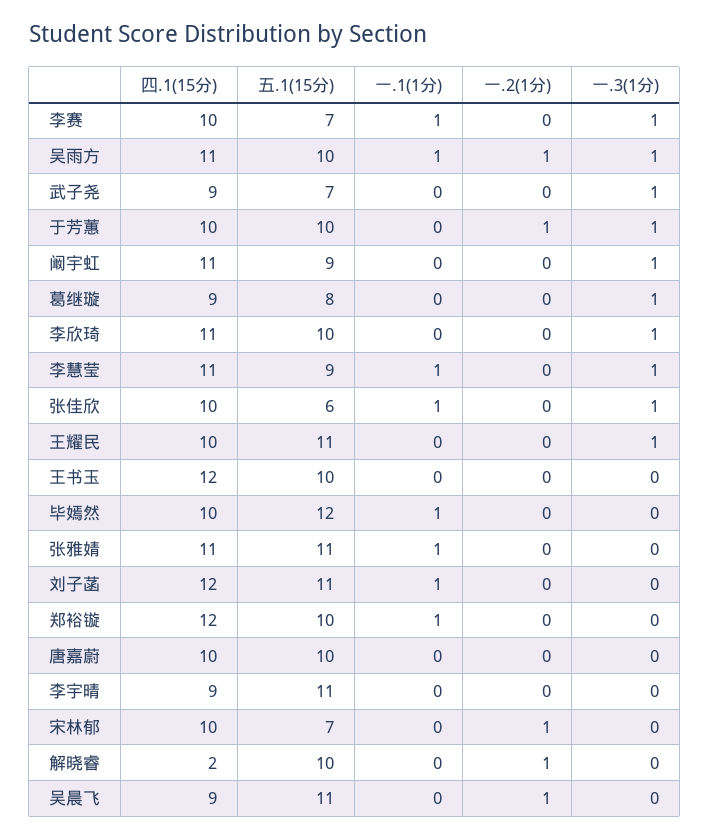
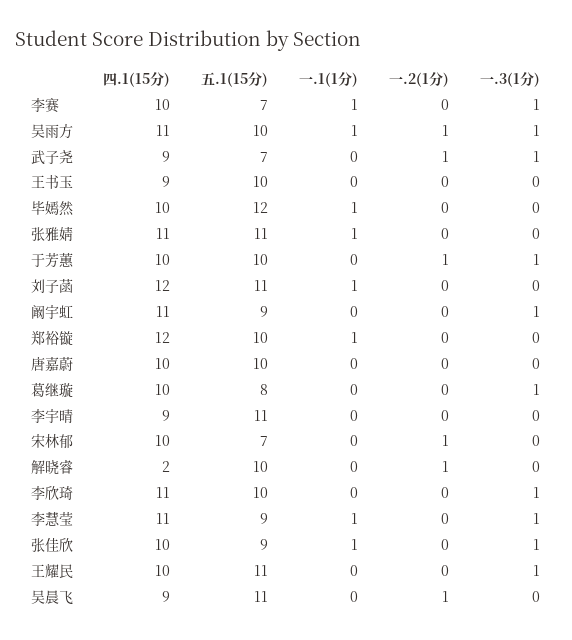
一.2(1分), 武子尧: 0 -> 1
四.1(15分), 葛继璇: 9 -> 10
五.1(15分), 张佳欣: 6 -> 9
四.1(15分), 王书玉: 12 -> 9

